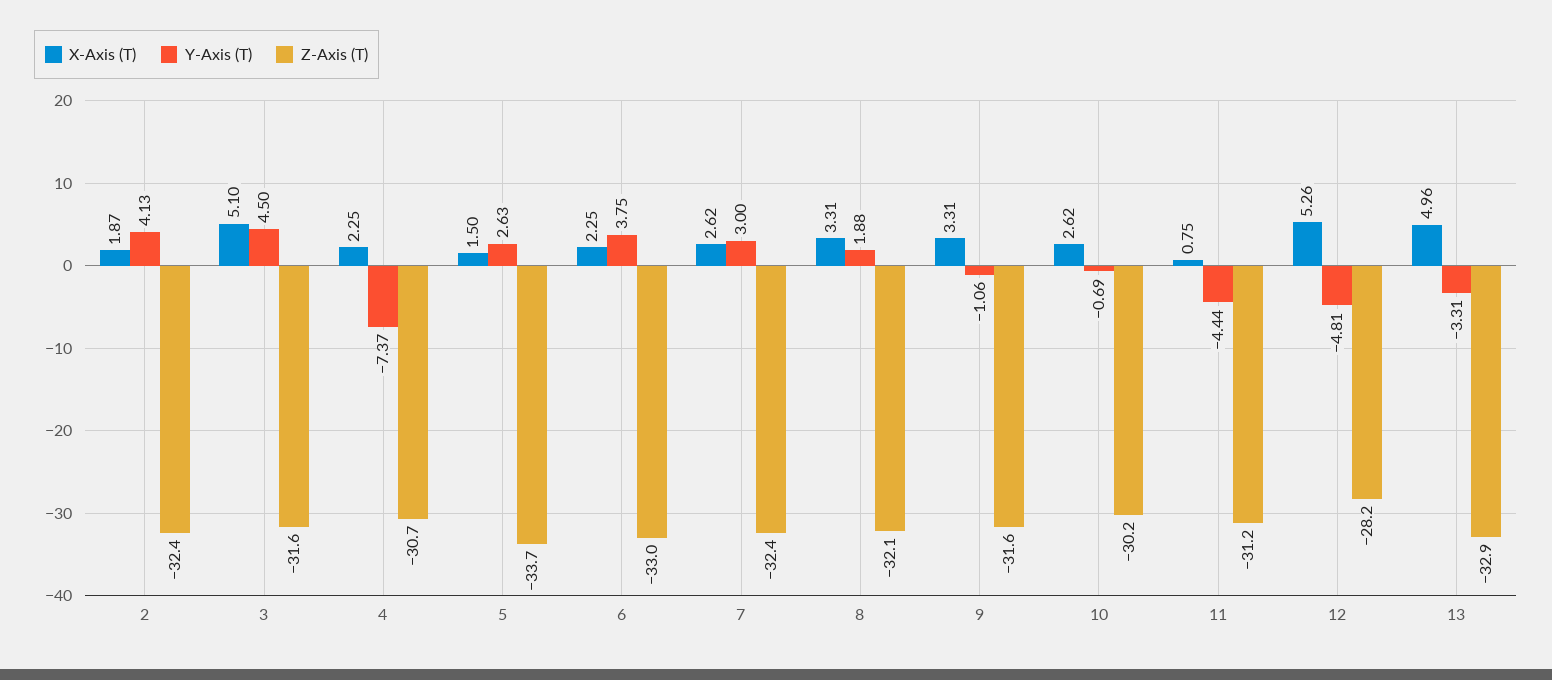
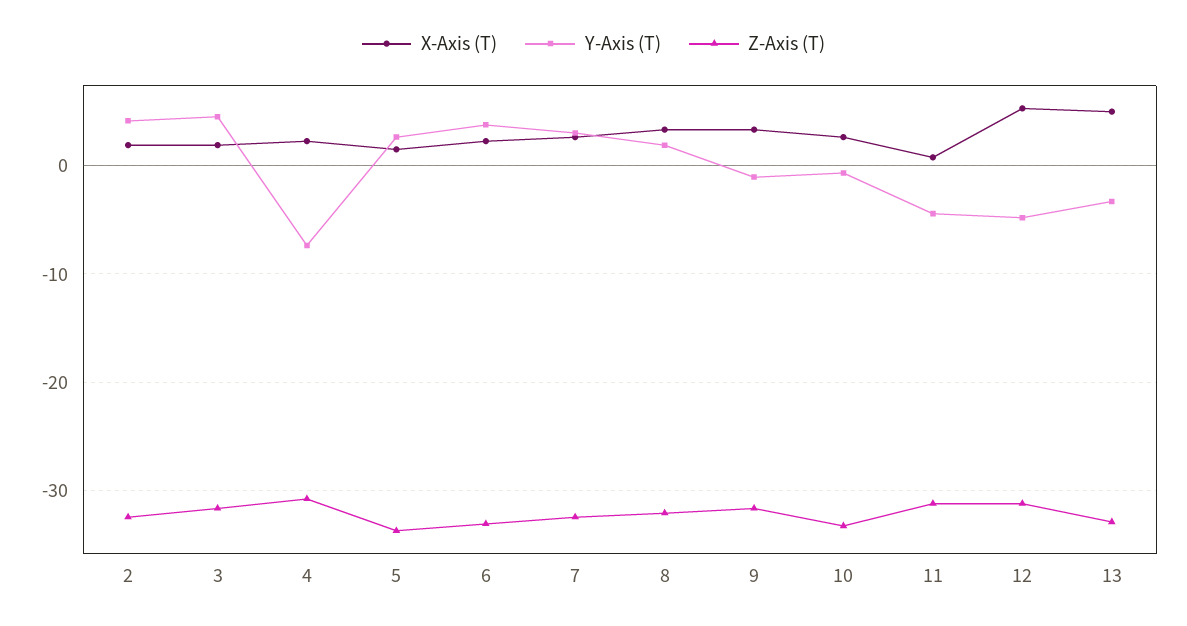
X-Axis (T), 3: 5.1 -> 2
Z-Axis (T), 10: -30.2 -> -33
Z-Axis (T), 12: -28.2 -> -31

